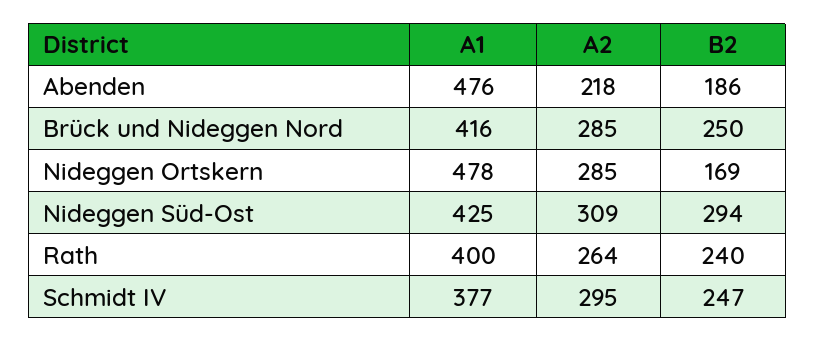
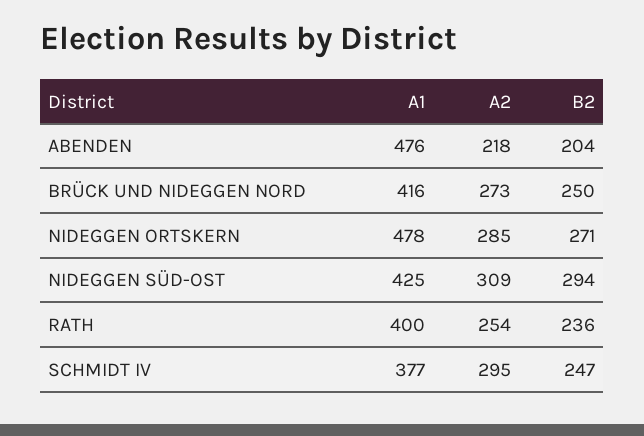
B2, Abenden: 186 -> 204
A2, Brück und Nideggen Nord: 285 -> 273
B2, Nideggen Ortskern: 169 -> 271
A2, Rath: 264 -> 254
B2, Rath: 240 -> 236

